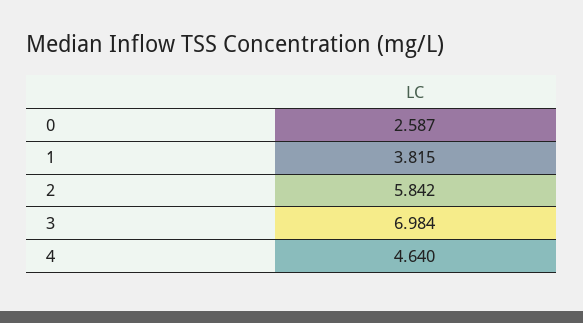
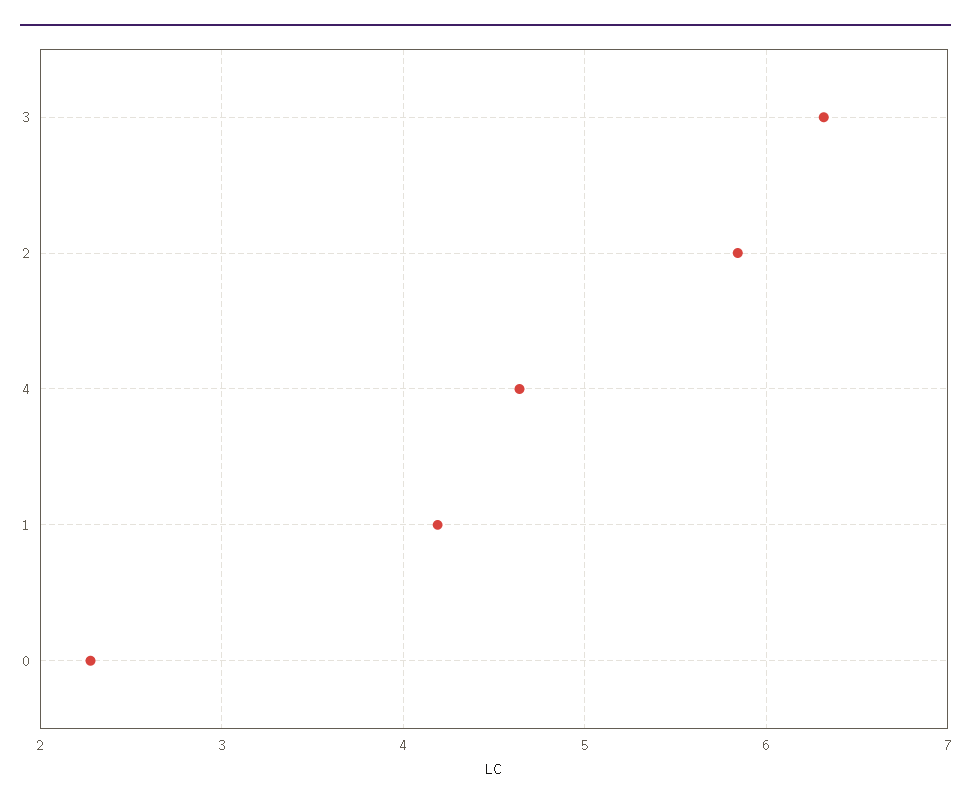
0: 2.587 -> 2.3
1: 3.815 -> 4.2
3: 6.984 -> 6.3

